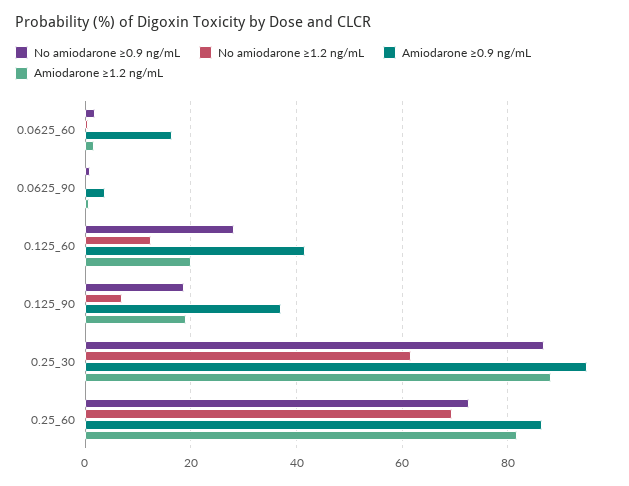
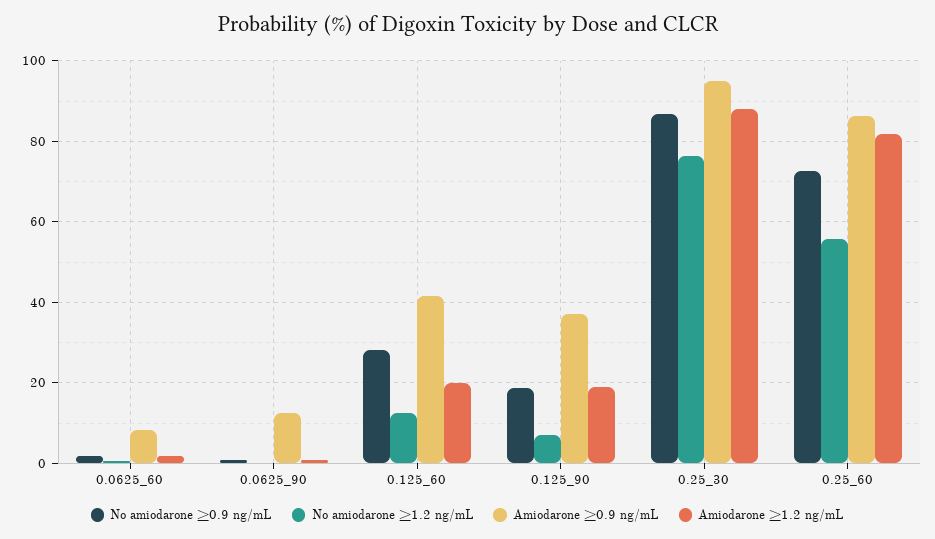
Amiodarone ≥0.9 ng/mL, 0.0625_60: 16 -> 8
Amiodarone ≥0.9 ng/mL, 0.0625_90: 4 -> 12
No amiodarone ≥1.2 ng/mL, 0.25_30: 62 -> 76
No amiodarone ≥1.2 ng/mL, 0.25_60: 70 -> 56

